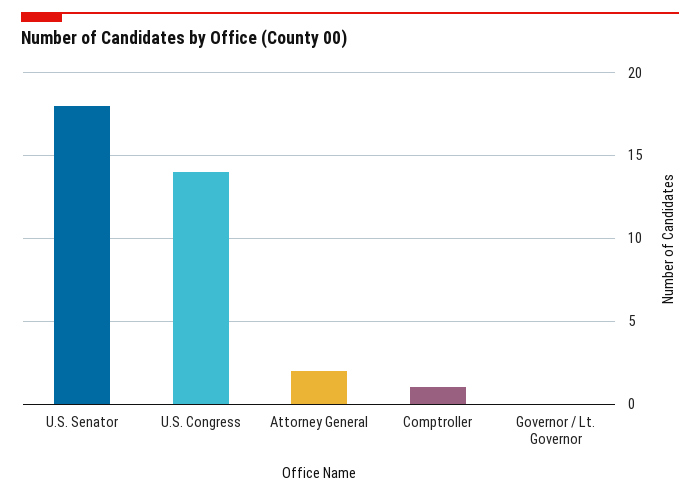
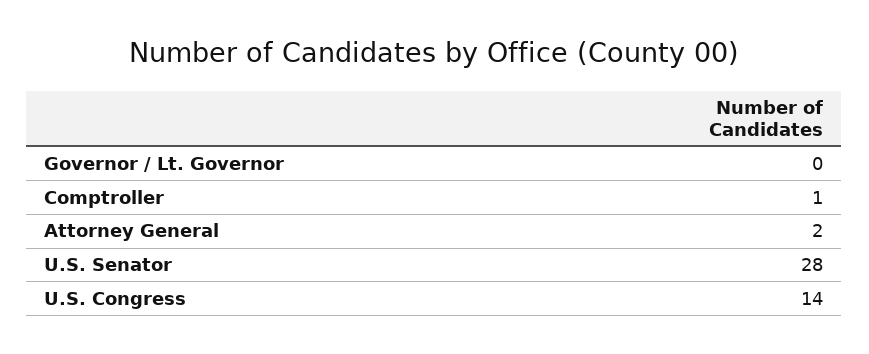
U.S. Senator: 18 -> 28

